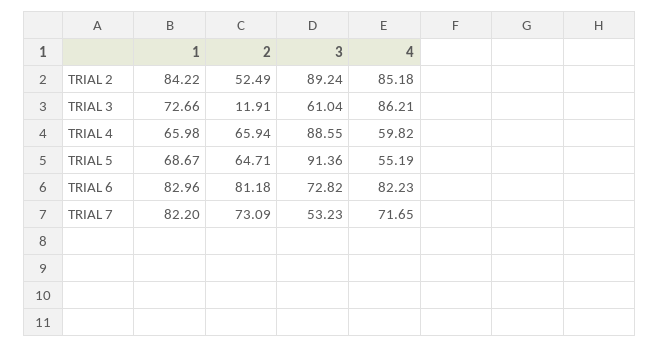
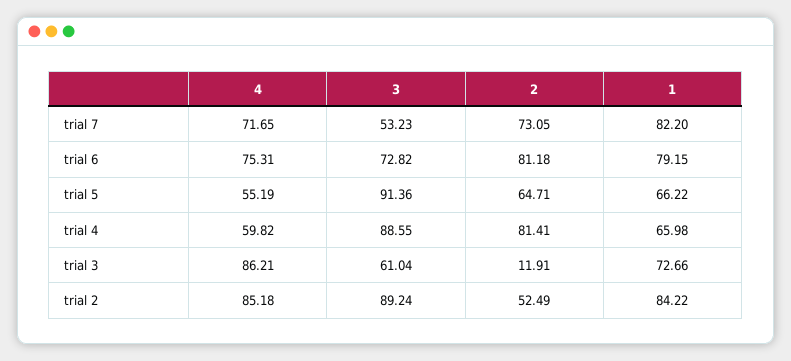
2, TRIAL 4: 65.94 -> 81.41
1, TRIAL 5: 68.67 -> 66.22
1, TRIAL 6: 82.96 -> 79.15
4, TRIAL 6: 82.23 -> 75.31
2, TRIAL 7: 73.09 -> 73.05

